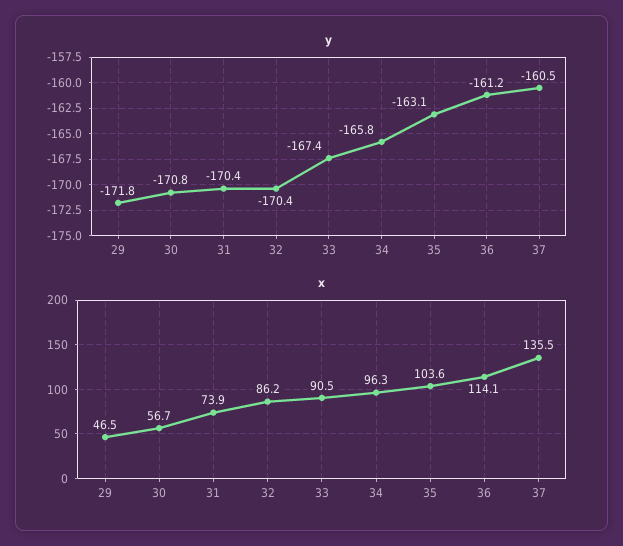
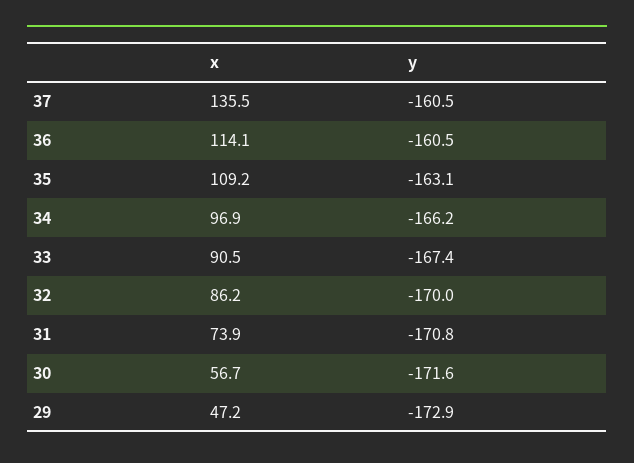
y, 29: -171.8 -> -172.9
y, 30: -170.8 -> -171.6
y, 31: -170.4 -> -170.8
y, 32: -170.4 -> -170
y, 34: -165.8 -> -166.2
y, 36: -161.2 -> -160.5
x, 29: 46.5 -> 47.2
x, 34: 96.3 -> 96.9
x, 35: 103.6 -> 109.2

